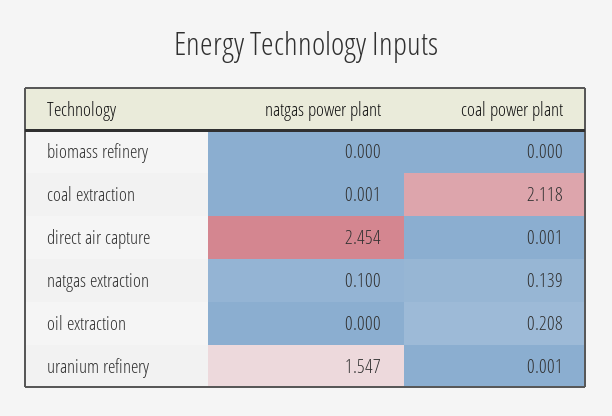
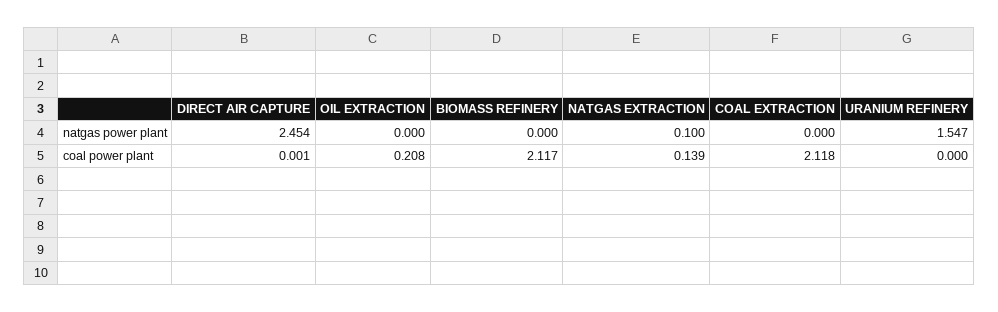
coal power plant, biomass refinery: 0 -> 2.117
natgas power plant, coal extraction: 0.001 -> 0
coal power plant, uranium refinery: 0.001 -> 0

